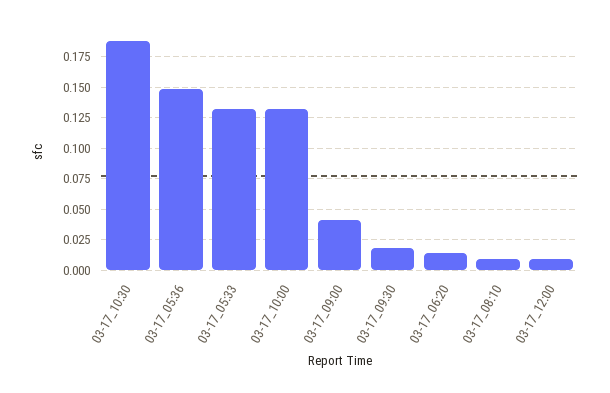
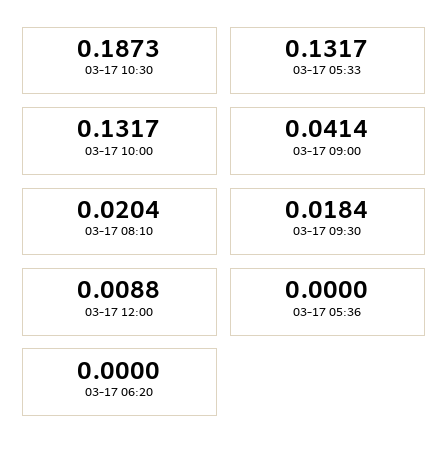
03-17_05:36: 0.15 -> 0
03-17_06:20: 0.015 -> 0
03-17_08:10: 0.01 -> 0.0204

